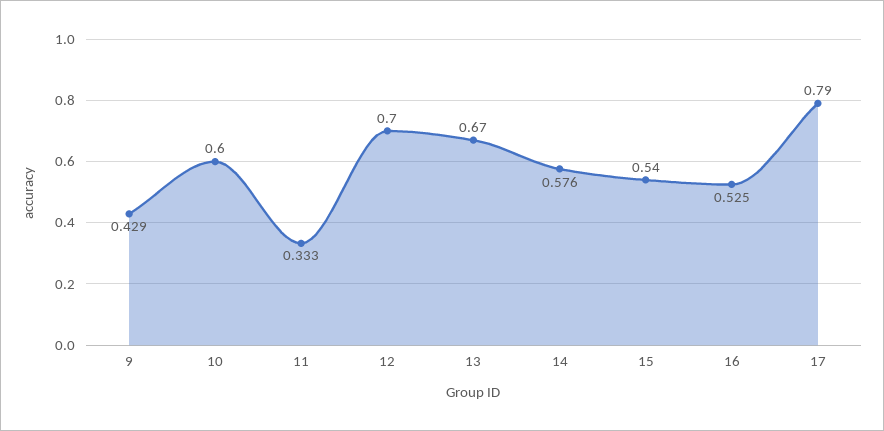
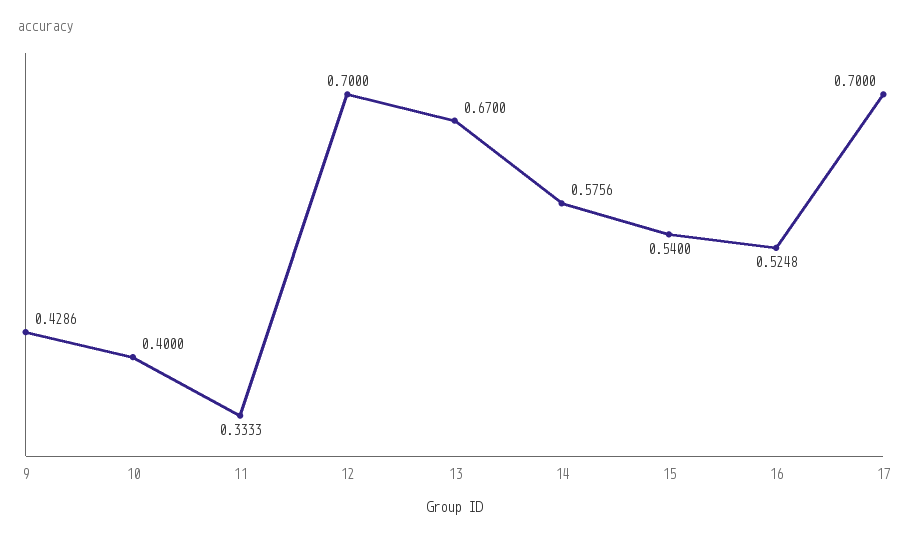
10: 0.6 -> 0.4
17: 0.79 -> 0.7

